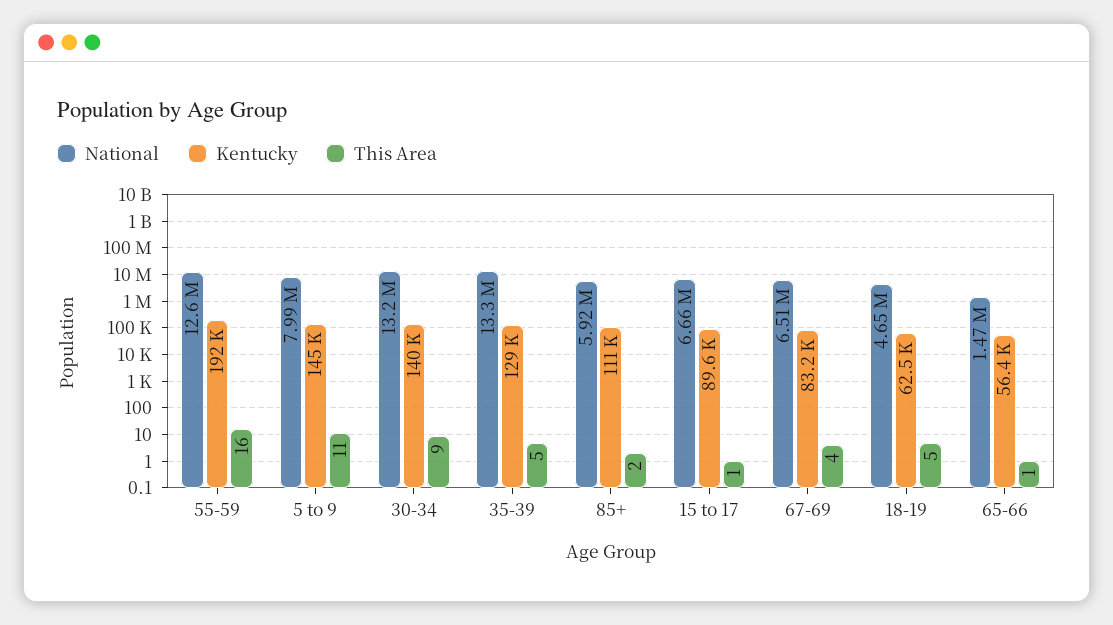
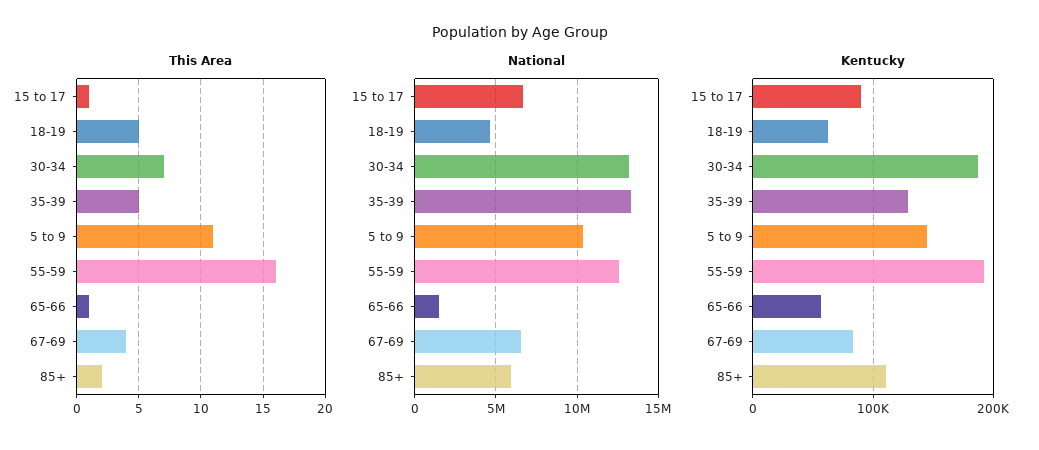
National, 5 to 9: 7990000 -> 10500000
Kentucky, 30-34: 140000 -> 190000
This Area, 30-34: 9 -> 7

